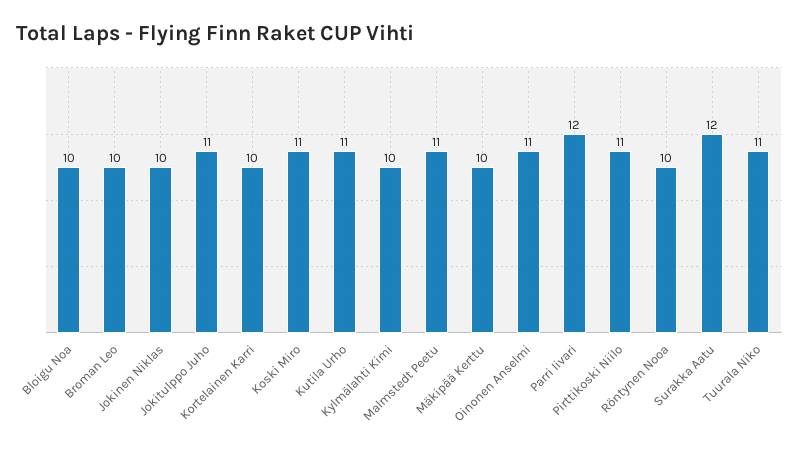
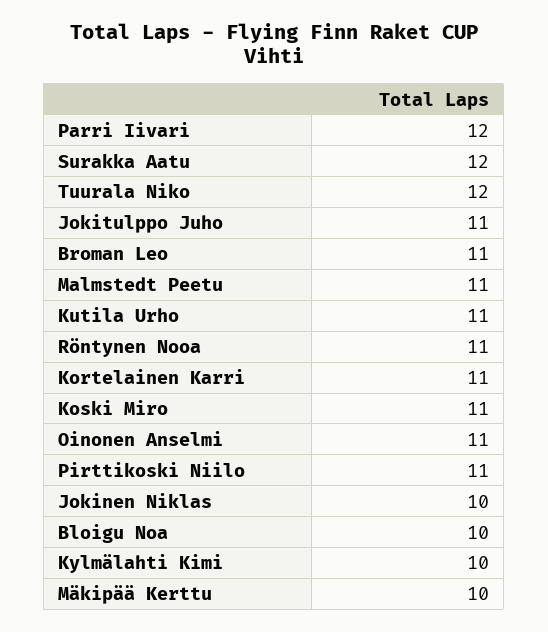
Broman Leo: 10 -> 11
Kortelainen Karri: 10 -> 11
Röntynen Nooa: 10 -> 11
Tuurala Niko: 11 -> 12

